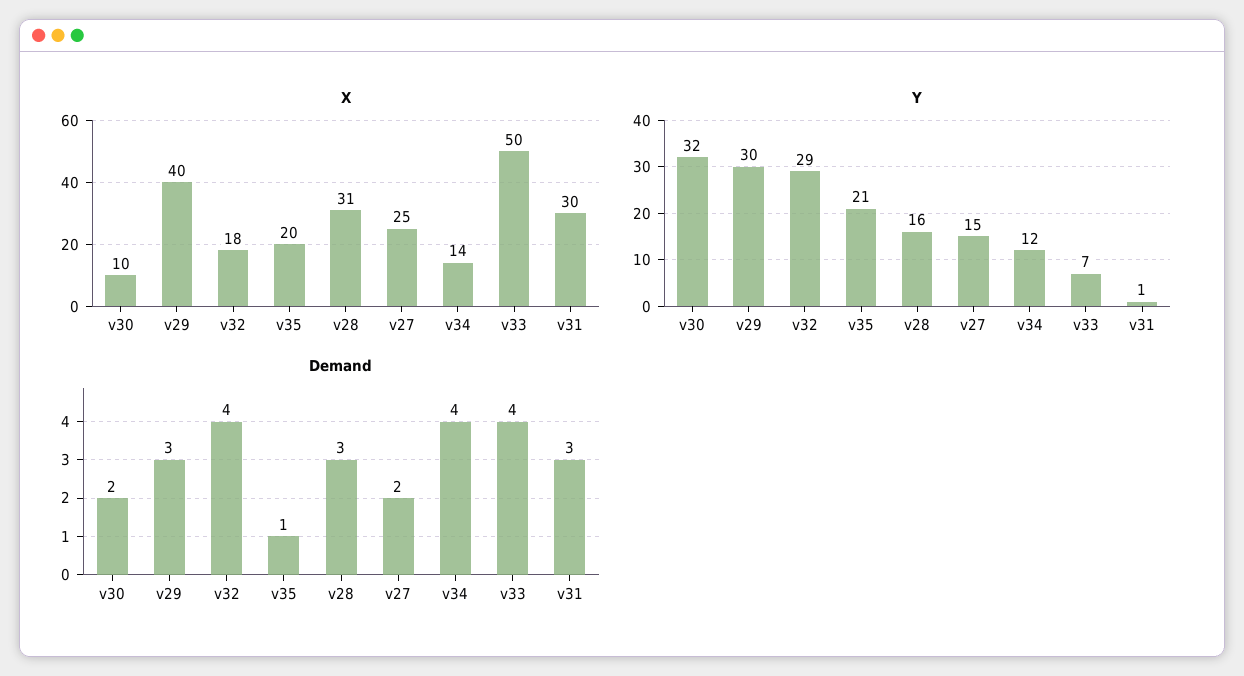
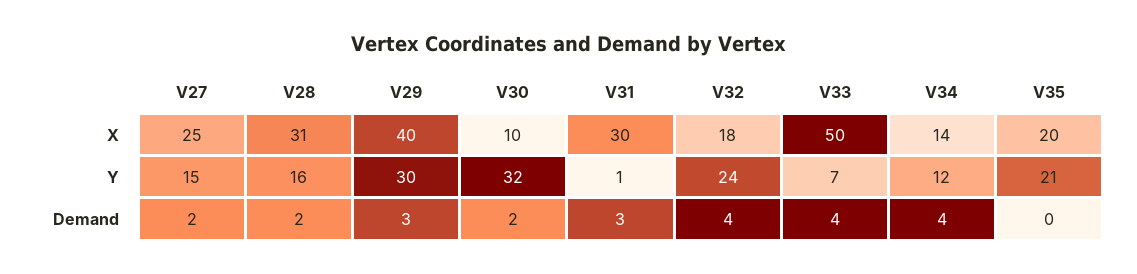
Y, v32: 29 -> 24
Demand, v35: 1 -> 0
Demand, v28: 3 -> 2

